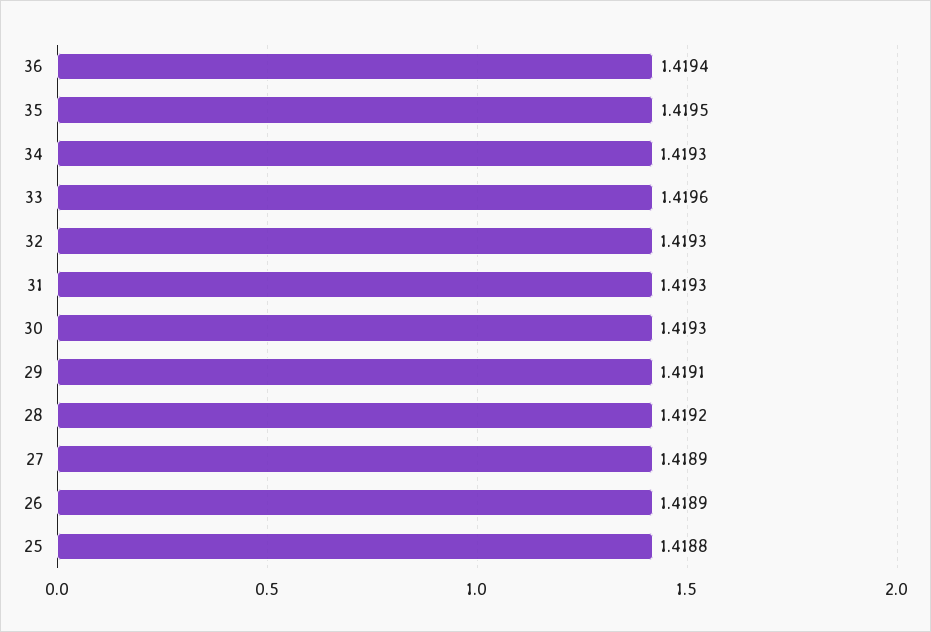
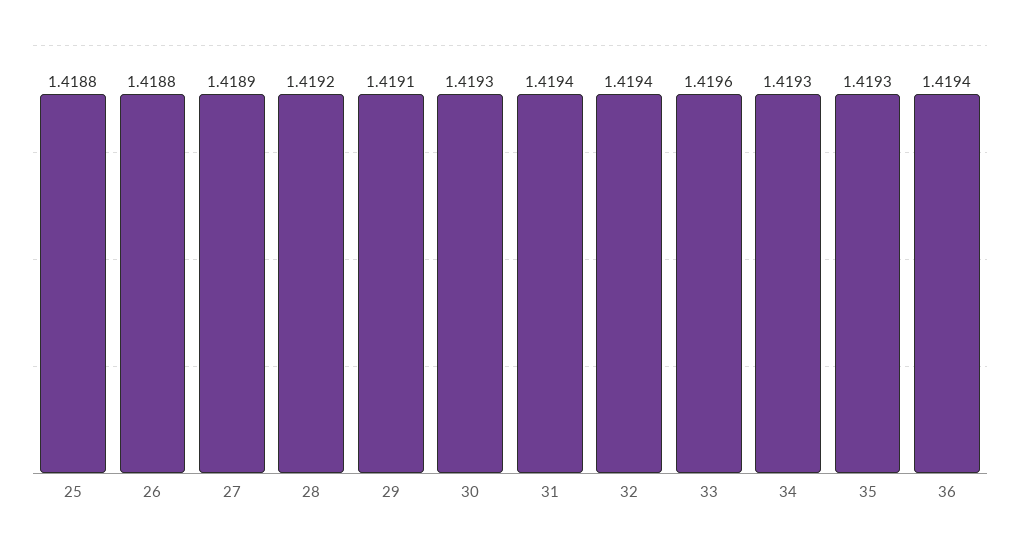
35: 1.4195 -> 1.4193
32: 1.4193 -> 1.4194
31: 1.4193 -> 1.4194
26: 1.4189 -> 1.4188

